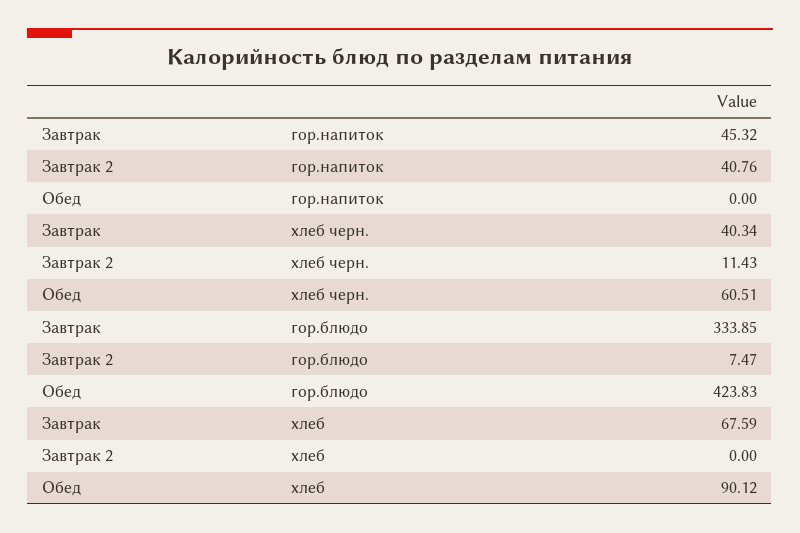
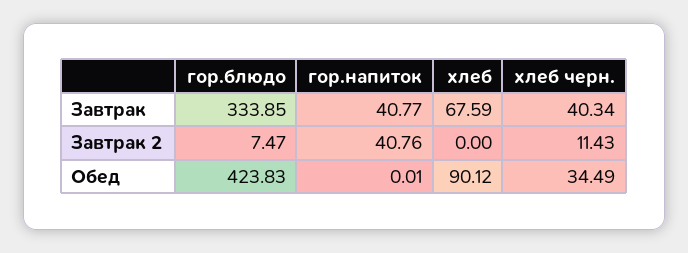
Завтрак, гор.напиток: 45.32 -> 40.77
Обед, гор.напиток: 0 -> 0.01
Обед, хлеб черн.: 60.51 -> 34.49

